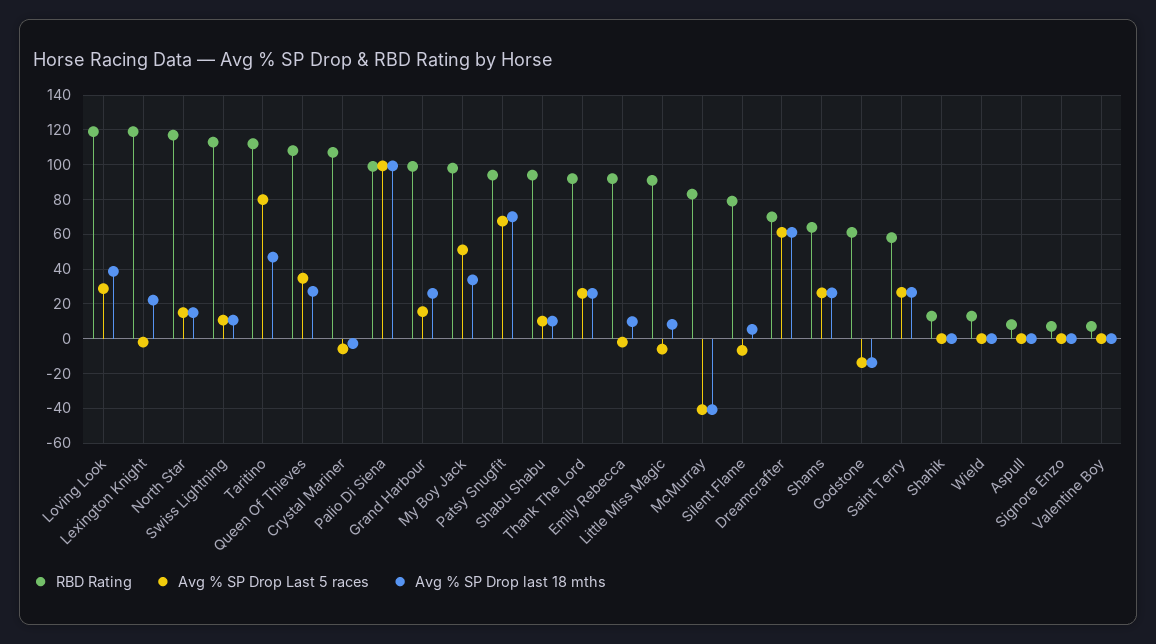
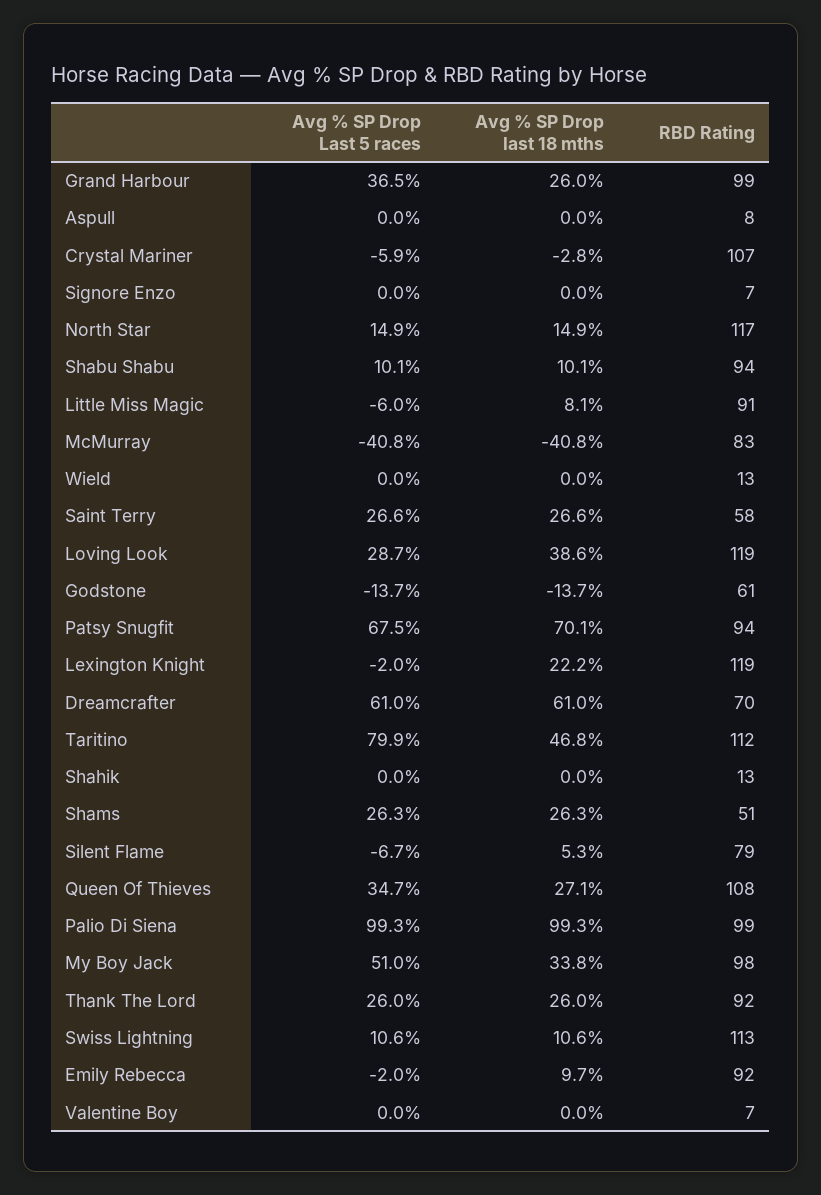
Avg % SP Drop Last 5 races, Grand Harbour: 15 -> 36.5
RBD Rating, Shams: 65 -> 51

